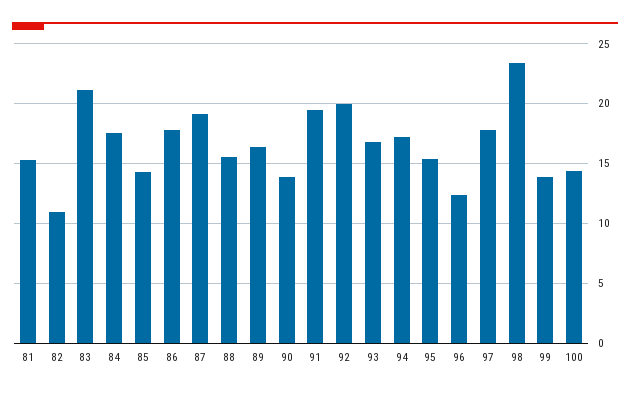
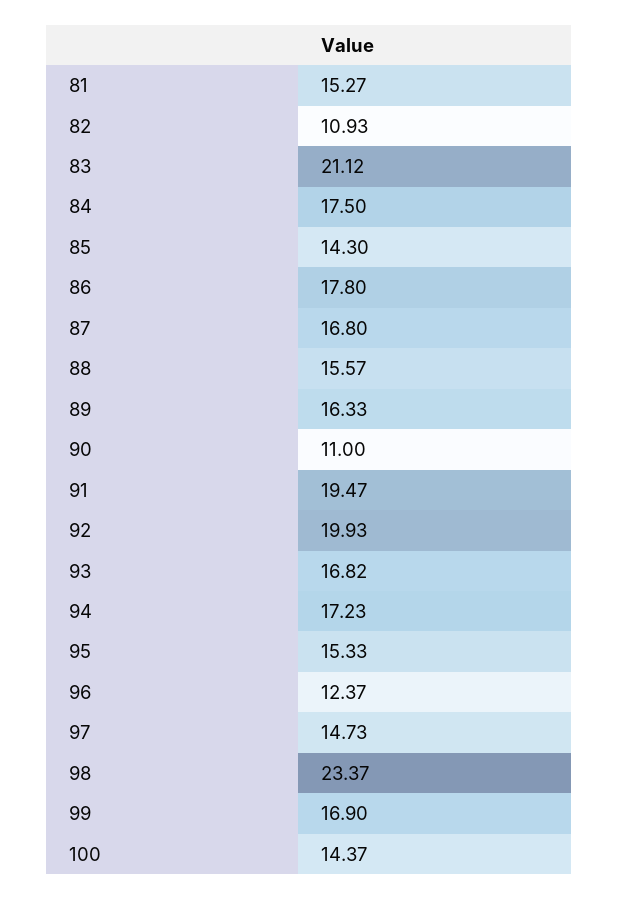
87: 19 -> 16.8
90: 14 -> 11
97: 18 -> 14.73
99: 14 -> 16.9

